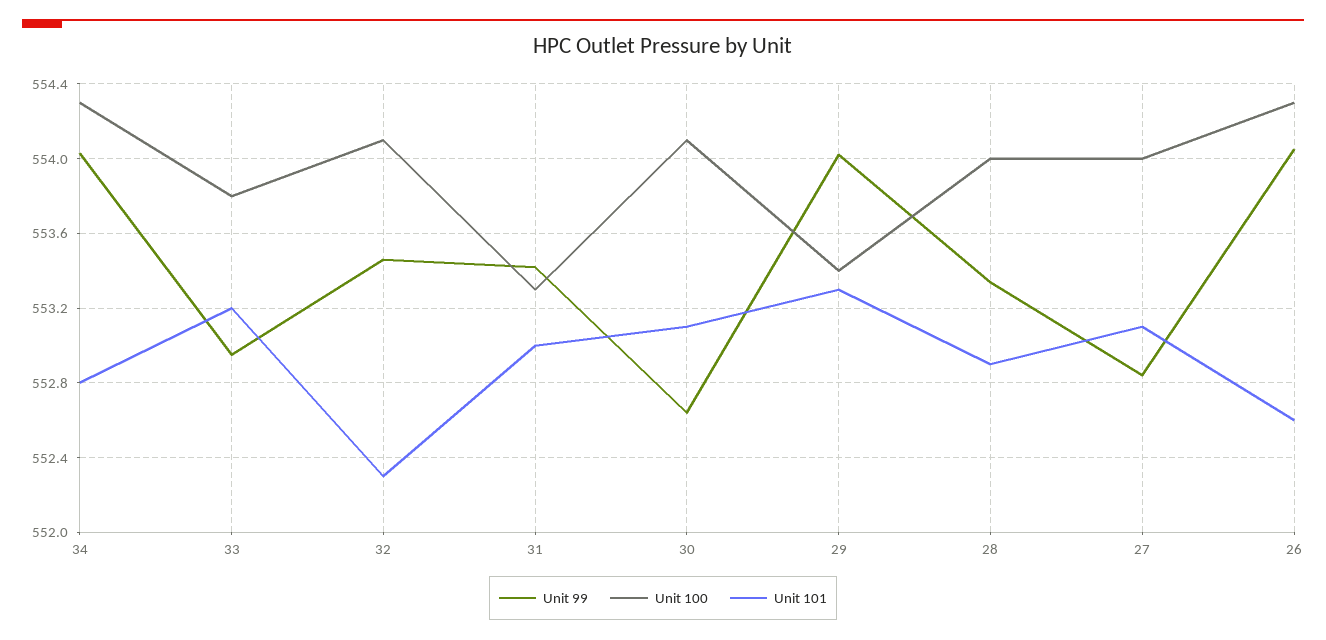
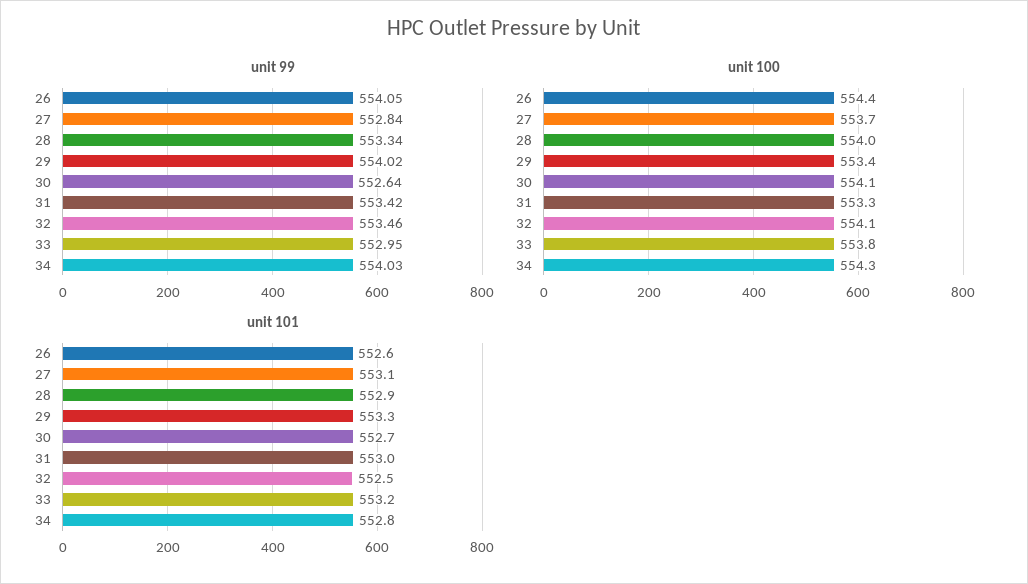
Unit 101, 32: 552.3 -> 552.5
Unit 101, 30: 553.1 -> 552.7
Unit 100, 27: 554 -> 553.7
Unit 100, 26: 554.3 -> 554.4

